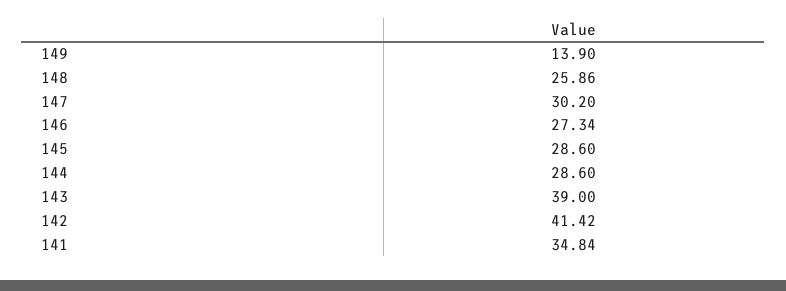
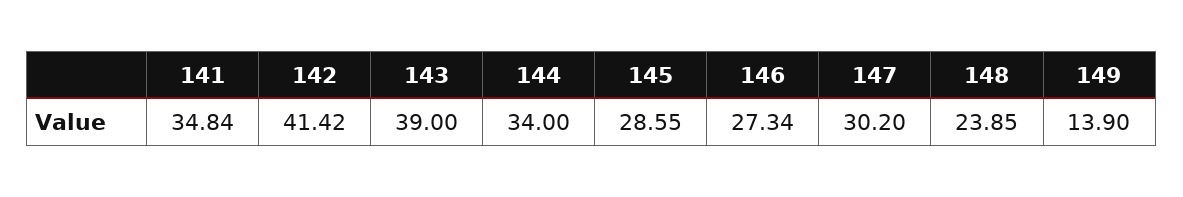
148: 25.86 -> 23.85
145: 28.6 -> 28.55
144: 28.6 -> 34

